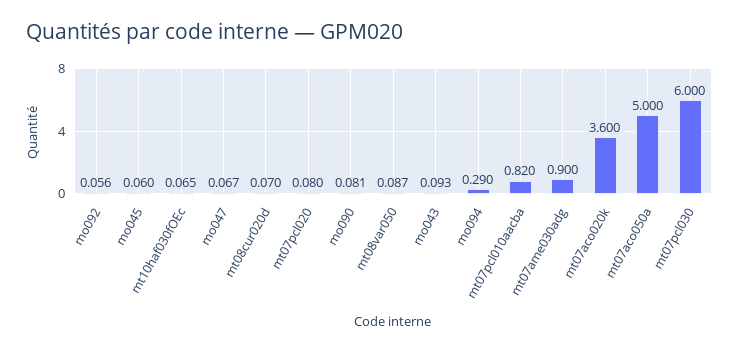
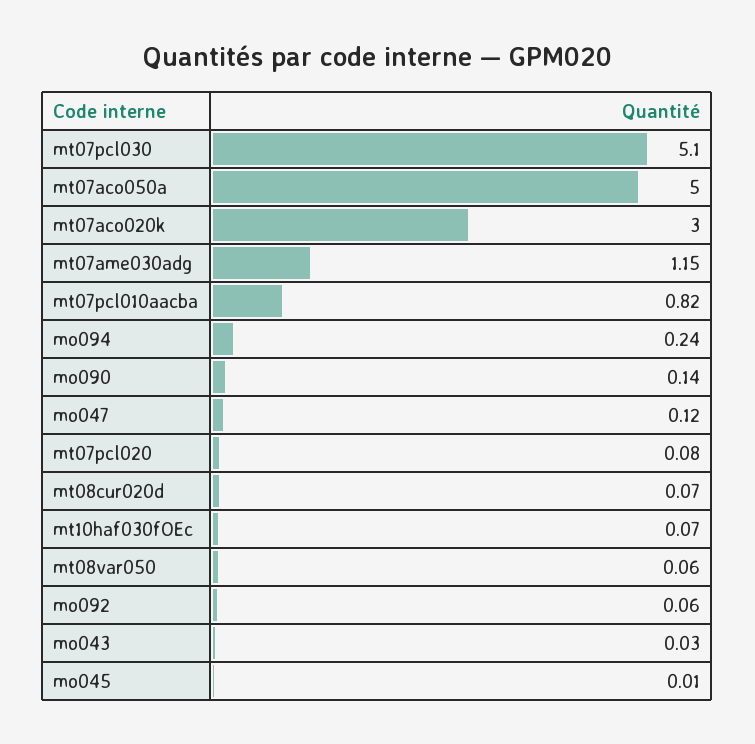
mo045: 0.06 -> 0.01
mo047: 0.067 -> 0.12
mo090: 0.081 -> 0.14
mt08var050: 0.087 -> 0.06
mo043: 0.093 -> 0.03
mo094: 0.29 -> 0.24
mt07ame030adg: 0.9 -> 1.15
mt07aco020k: 3.6 -> 3
mt07pcl030: 6 -> 5.1

